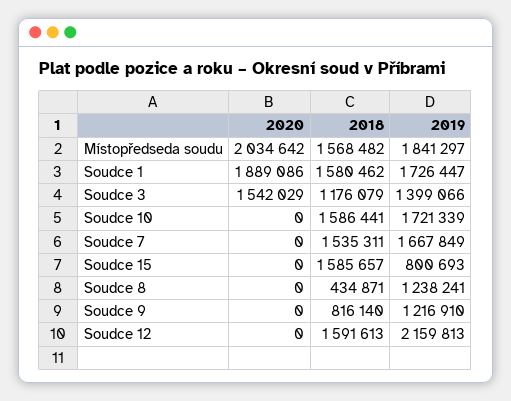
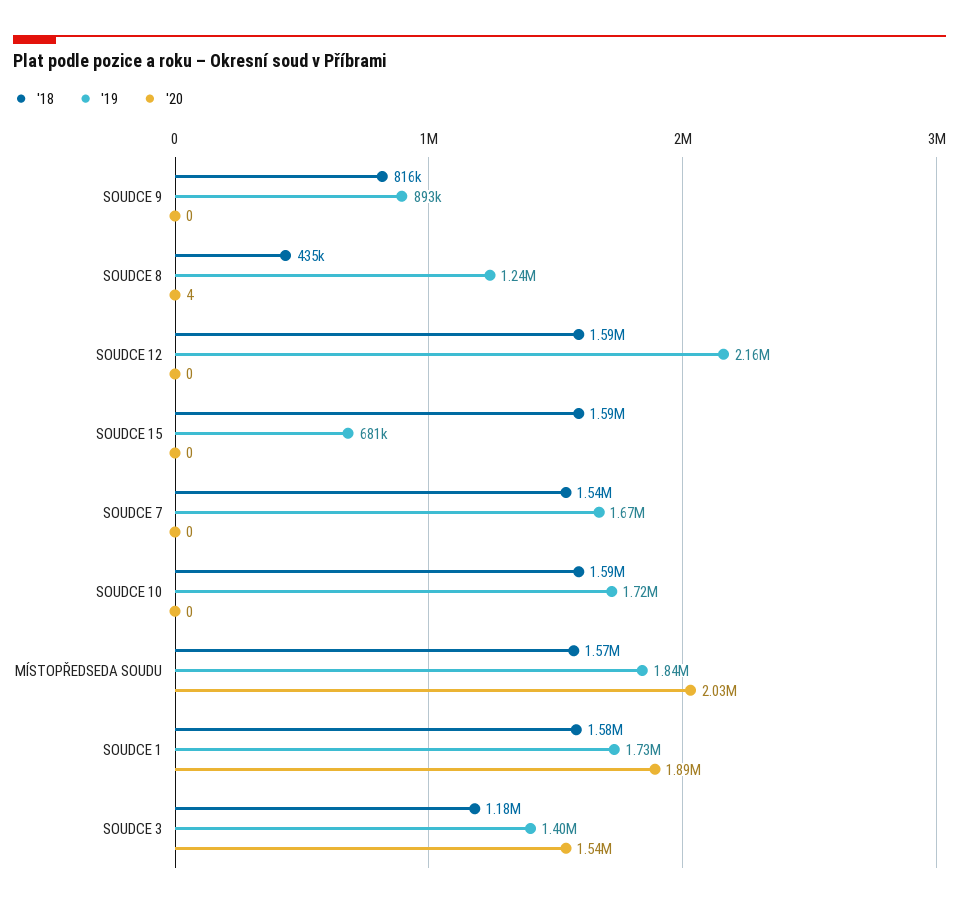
2019, Soudce 15: 800693 -> 681000
2020, Soudce 8: 0 -> 4
2019, Soudce 9: 1216910 -> 893000

